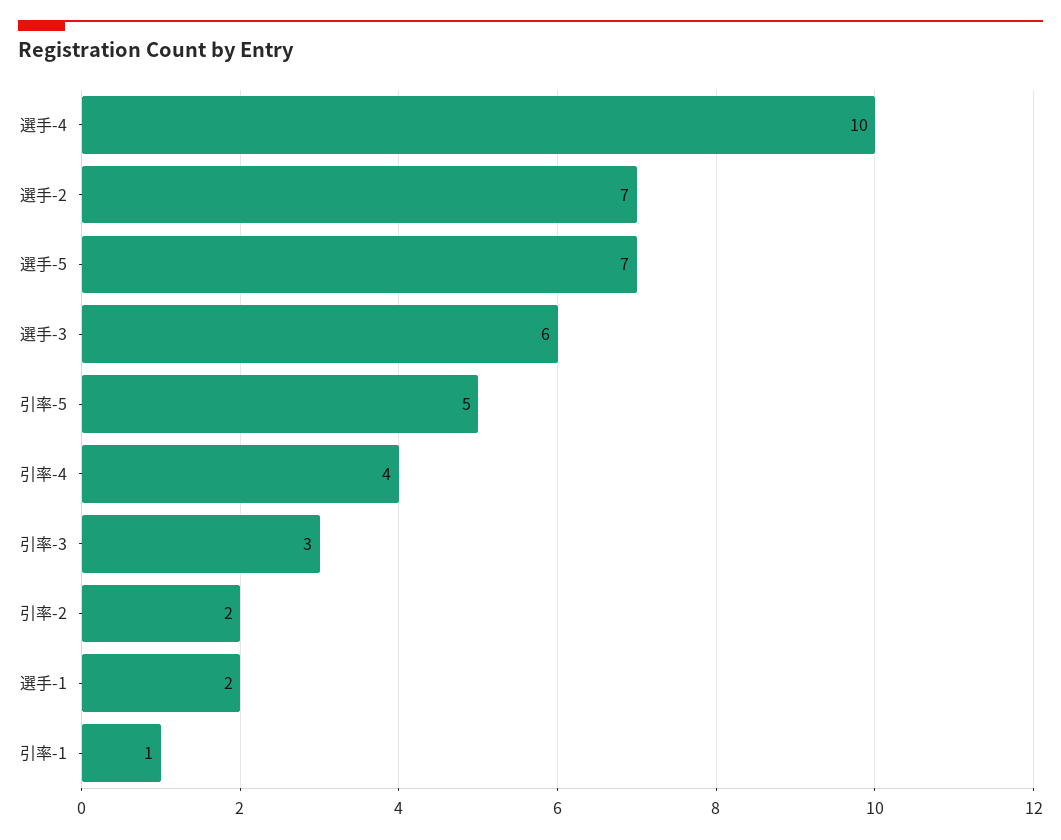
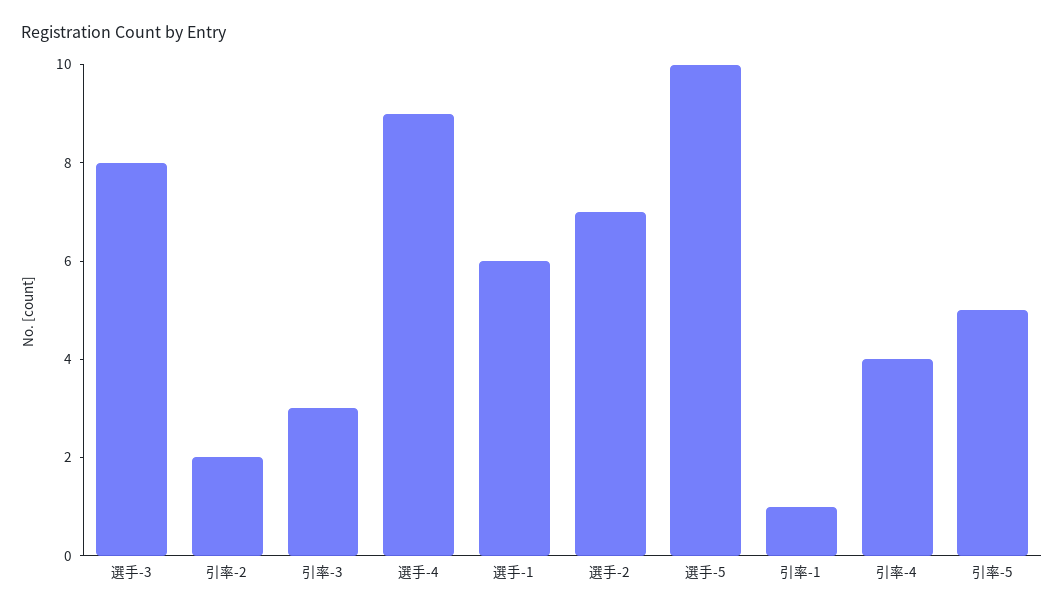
選手-4: 10 -> 9
選手-5: 7 -> 10
選手-3: 6 -> 8
選手-1: 2 -> 6

